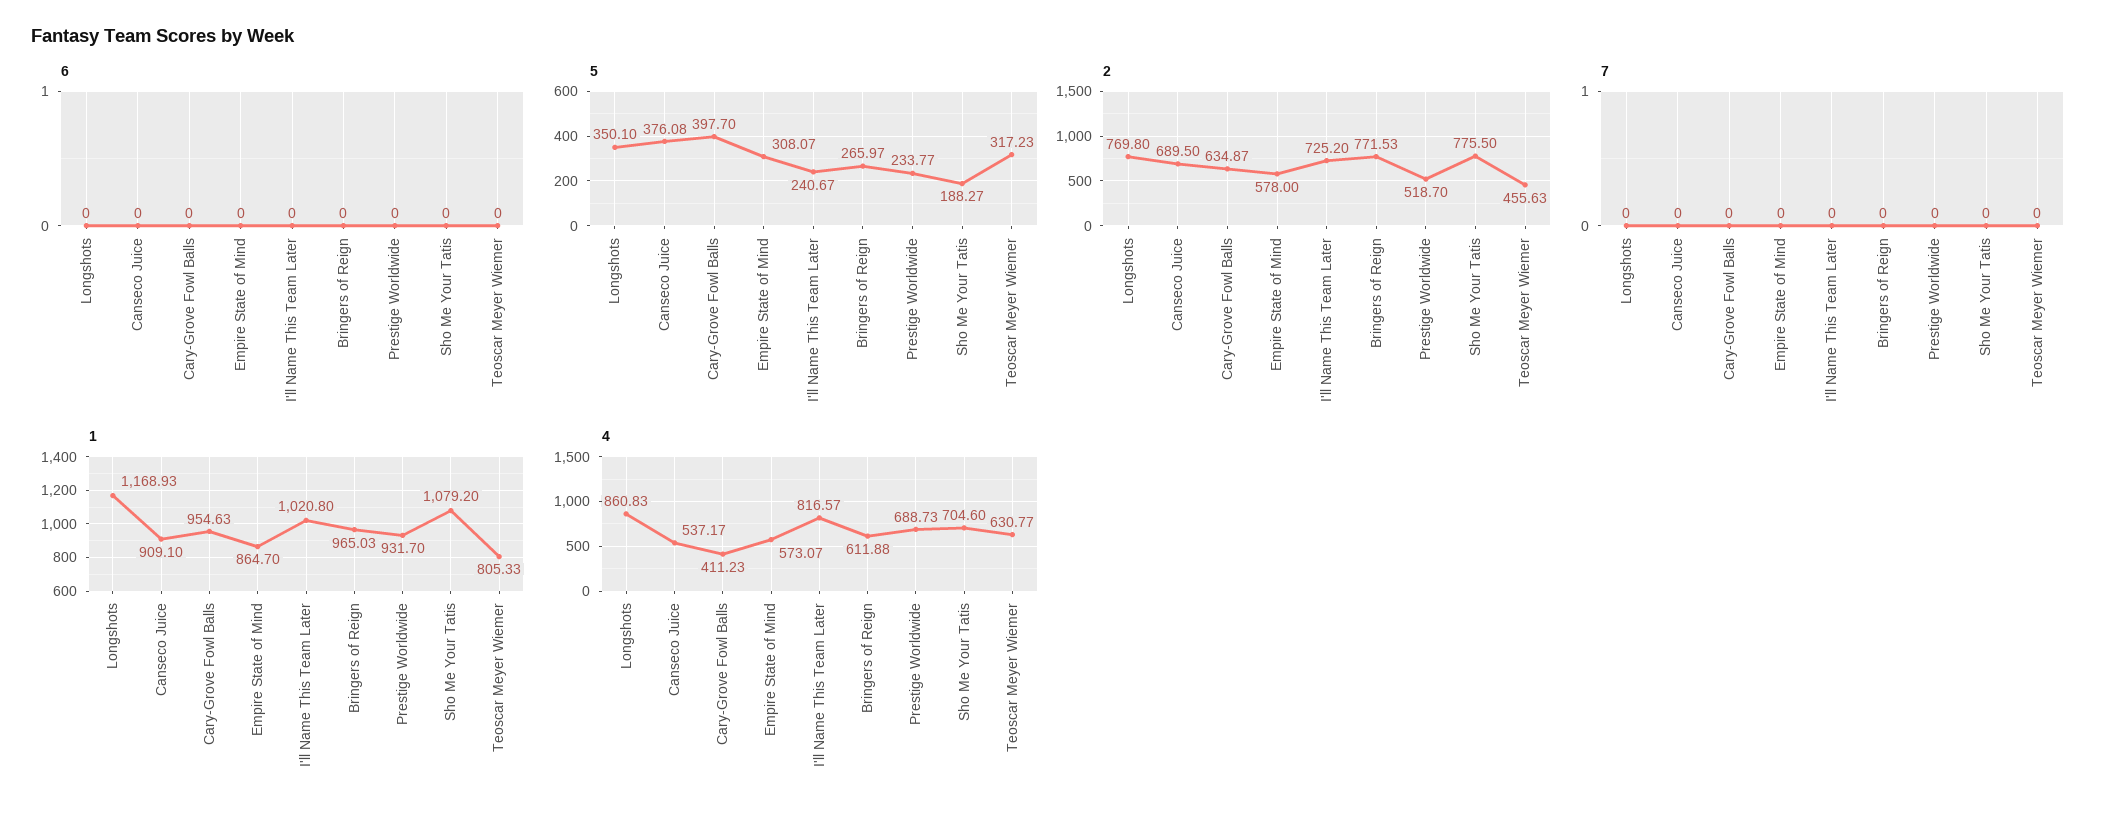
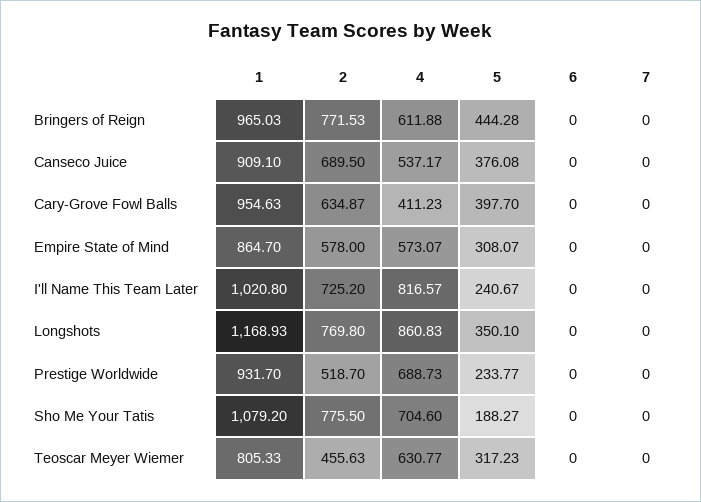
5, Bringers of Reign: 265.97 -> 444.28

